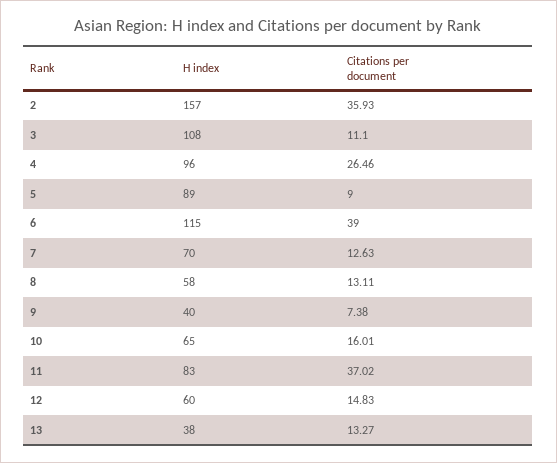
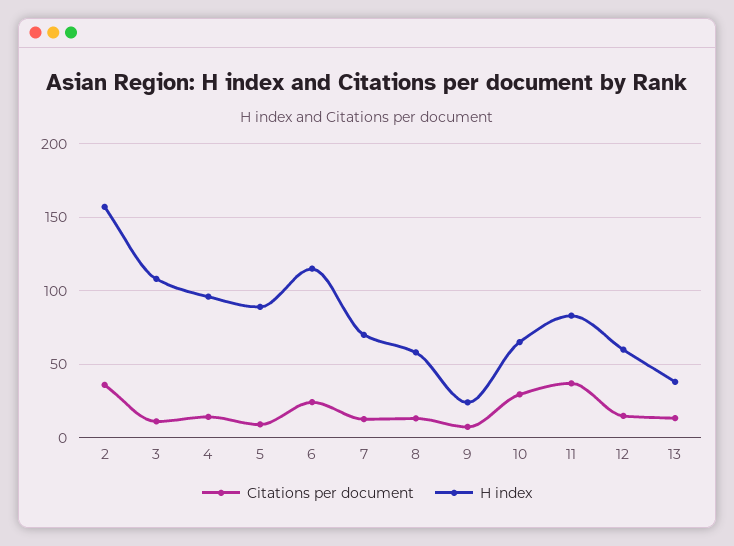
Citations per document, 4: 26.46 -> 15
Citations per document, 6: 39 -> 25
H index, 9: 40 -> 25
Citations per document, 10: 16.01 -> 30

